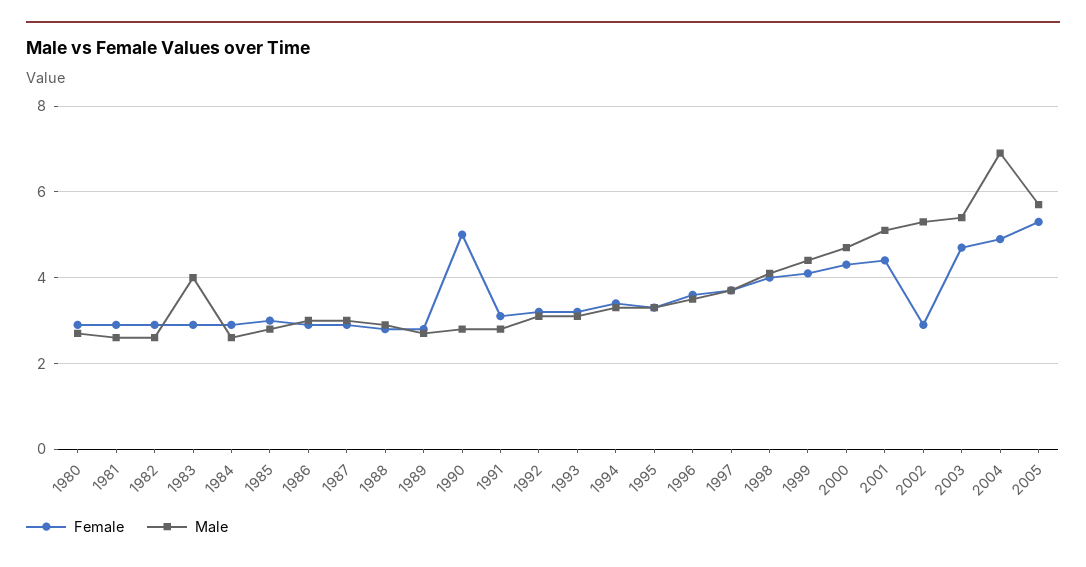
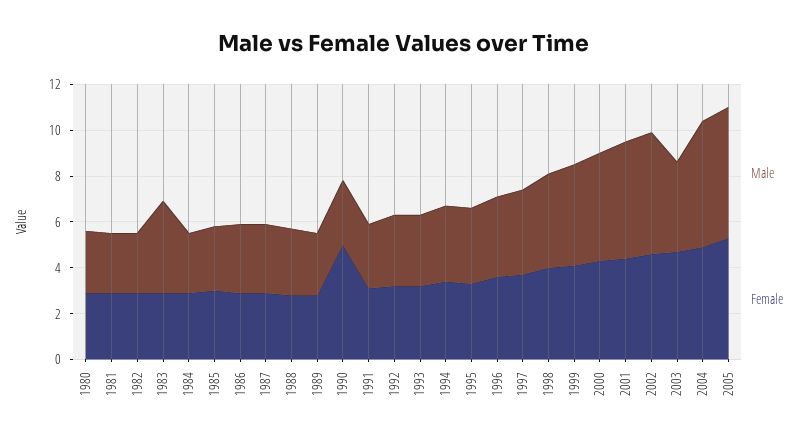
Female, 2002: 3 -> 4.5
Male, 2003: 5.5 -> 4
Male, 2004: 7 -> 5.5

